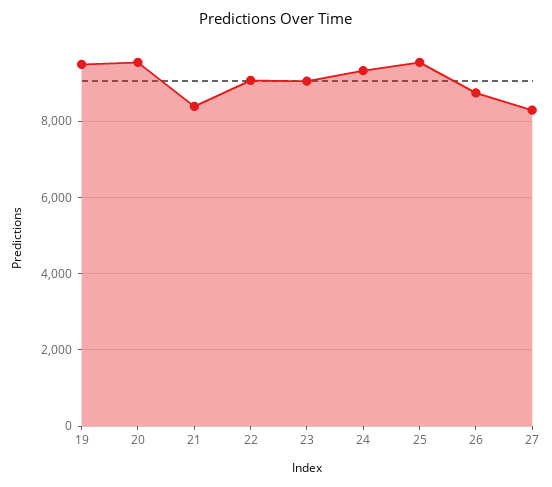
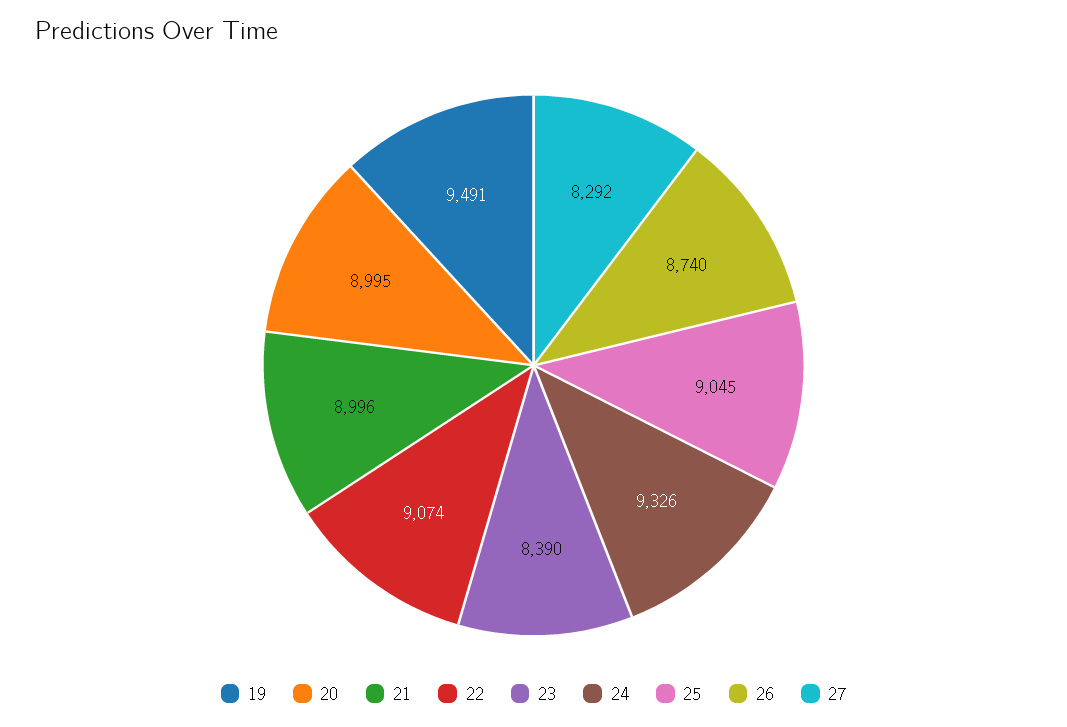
20: 9600 -> 8995
21: 8400 -> 8996
23: 9000 -> 8390
25: 9600 -> 9045

